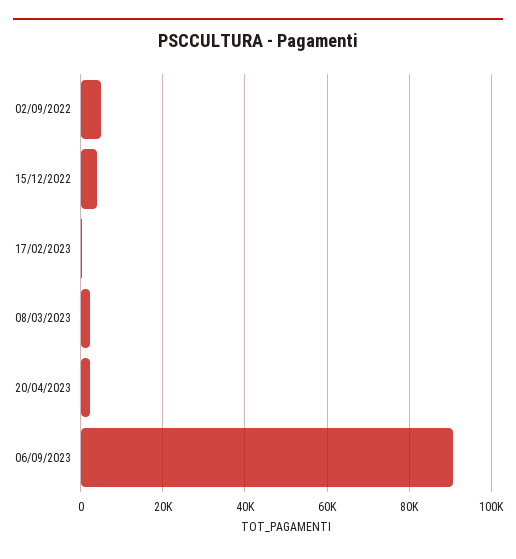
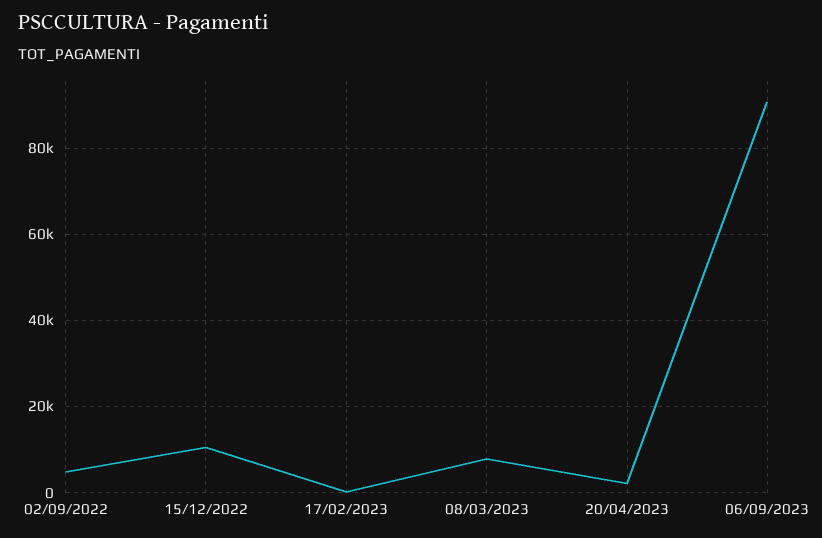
15/12/2022: 4000 -> 10000
08/03/2023: 2000 -> 8000

